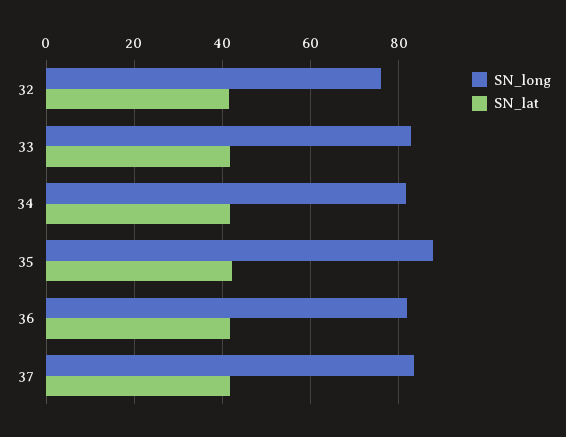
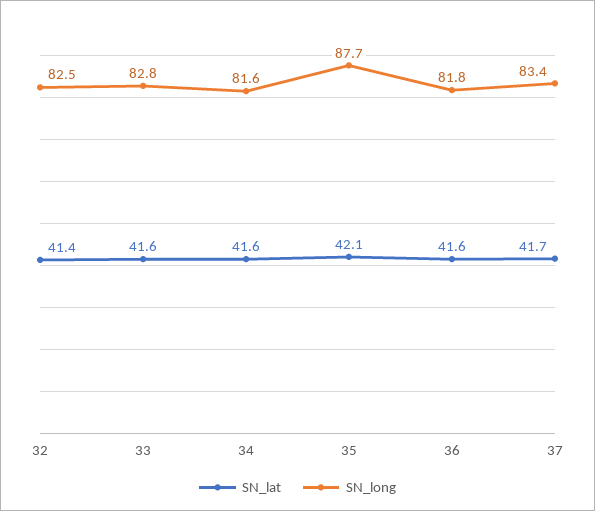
SN_long, 32: 76 -> 82.5

